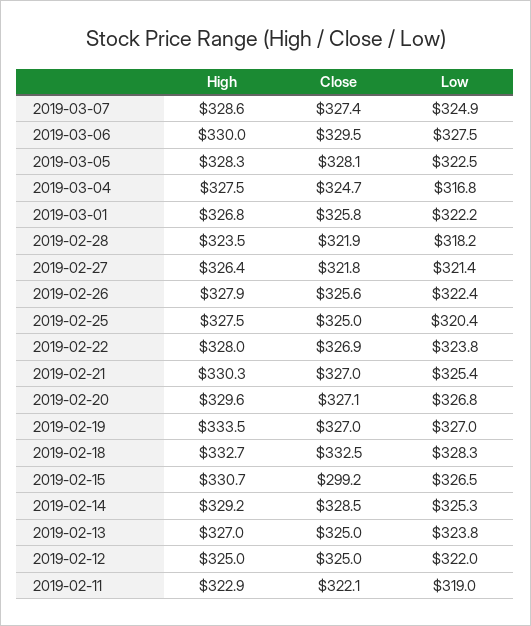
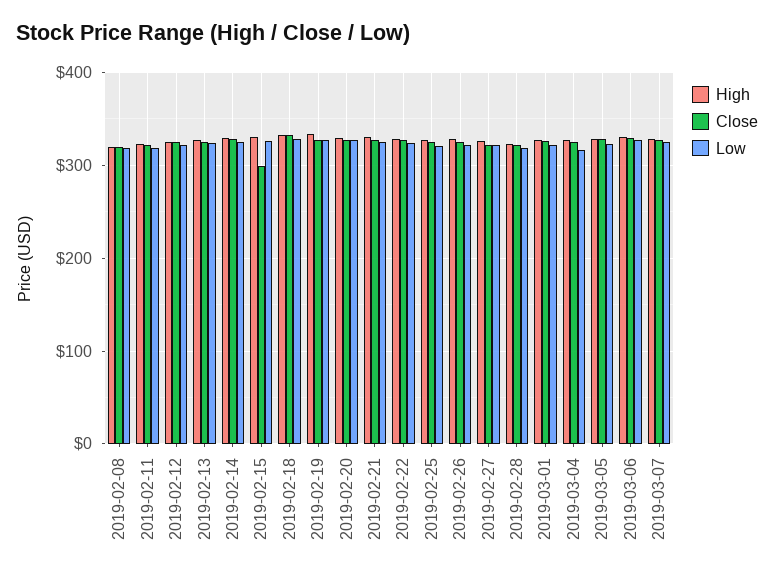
High, 2019-02-08: none -> 320
Close, 2019-02-08: none -> 320
Low, 2019-02-08: none -> 320

